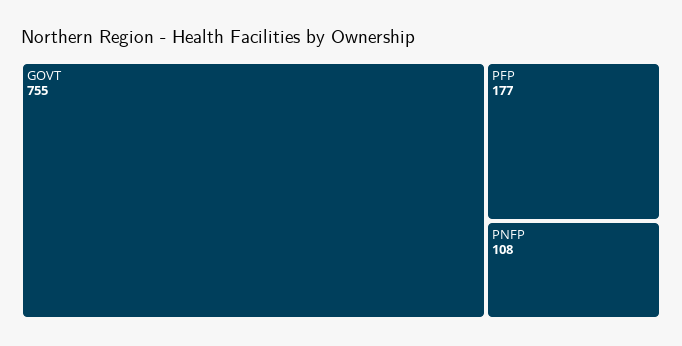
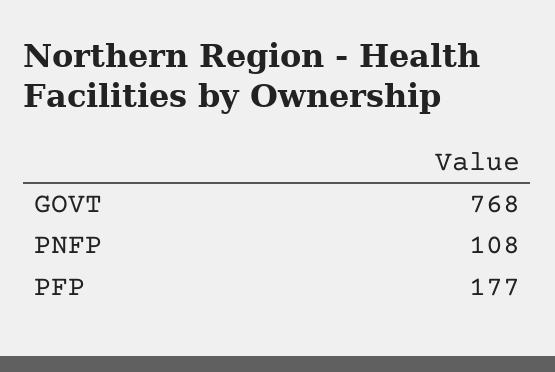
GOVT: 755 -> 768

